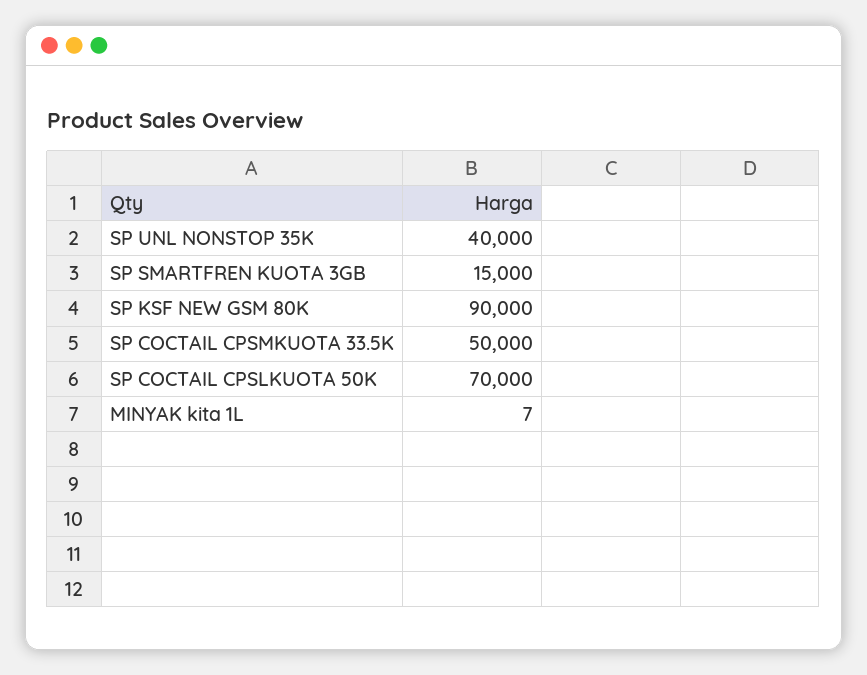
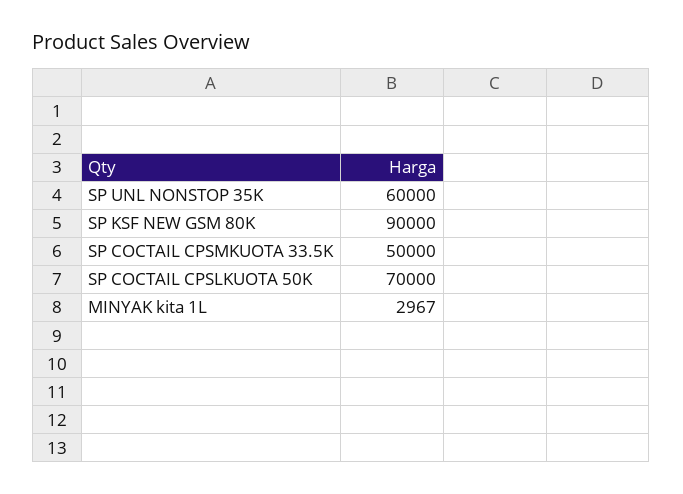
SP UNL NONSTOP 35K: 40000 -> 60000
SP SMARTFREN KUOTA 3GB: 15000 -> none
MINYAK kita 1L: 7 -> 2967

